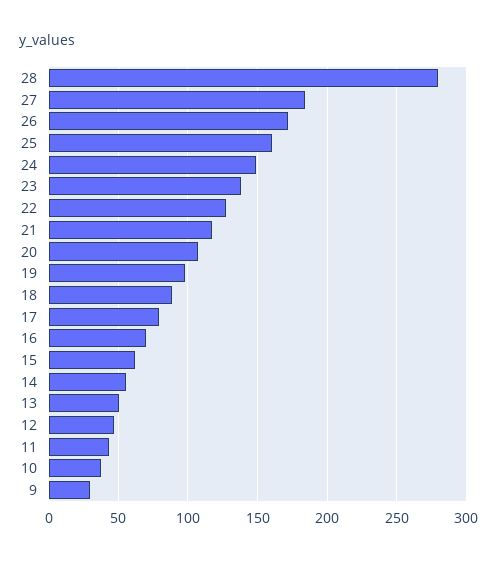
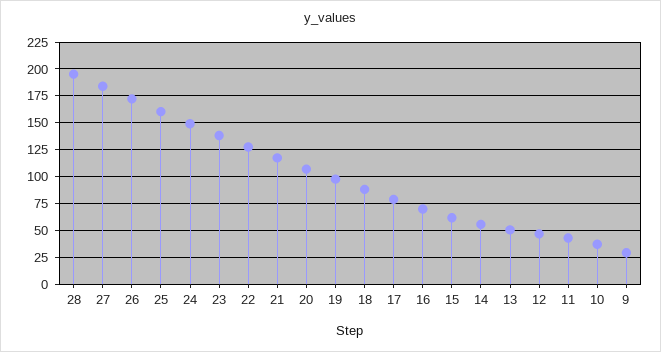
28: 280 -> 200

